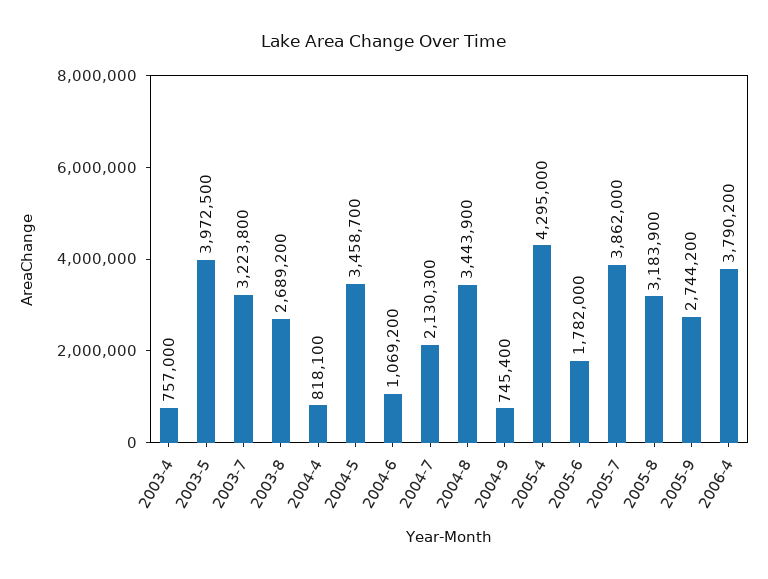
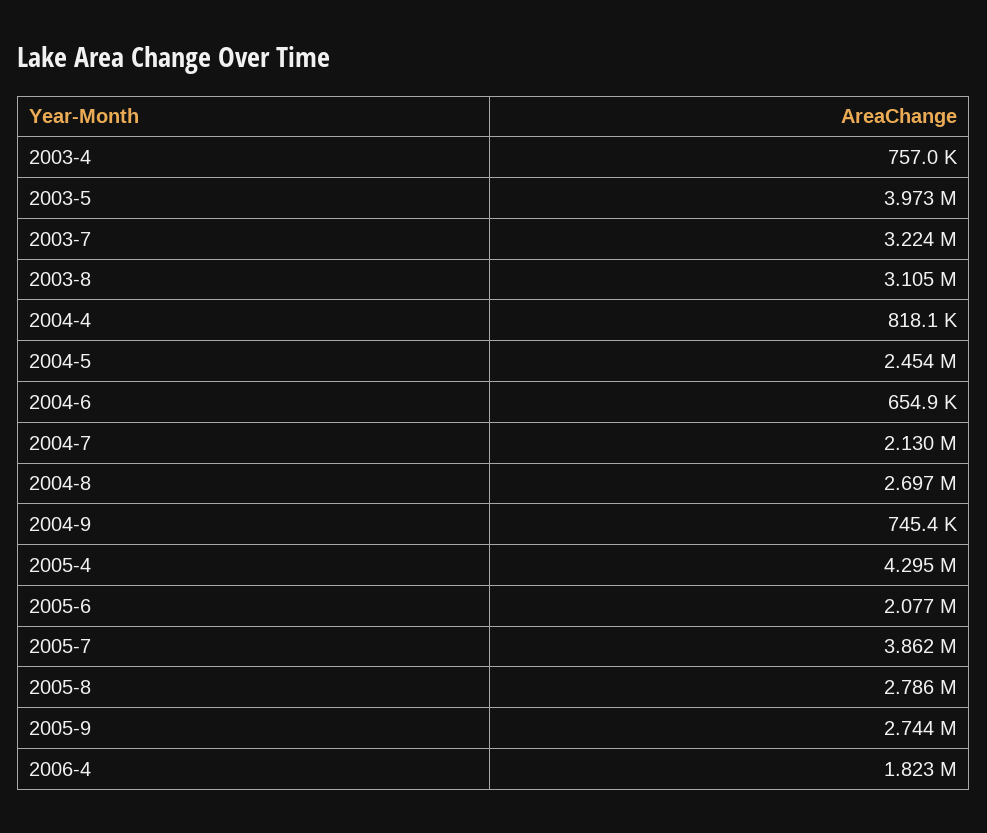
2003-8: 2689200 -> 3105000
2004-5: 3458700 -> 2454000
2004-6: 1069200 -> 654900
2004-8: 3443900 -> 2697000
2005-6: 1782000 -> 2077000
2005-8: 3183900 -> 2786000
2006-4: 3790200 -> 1823000

